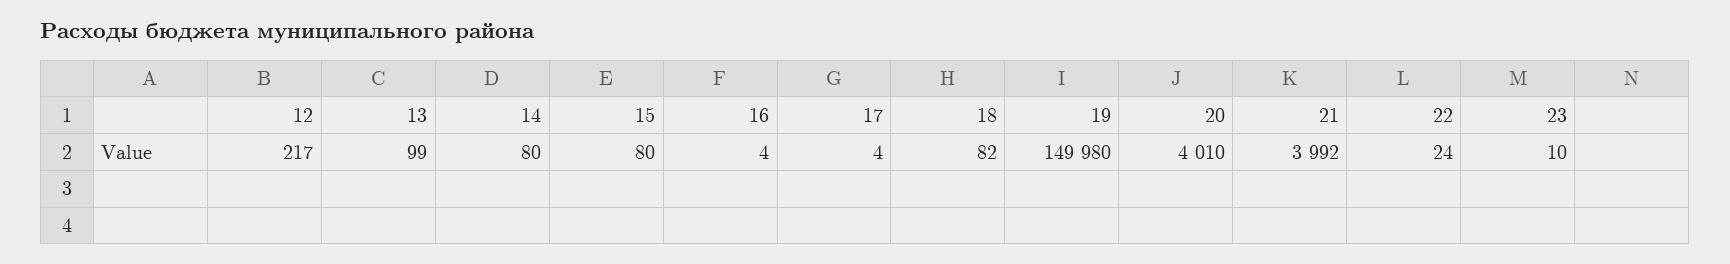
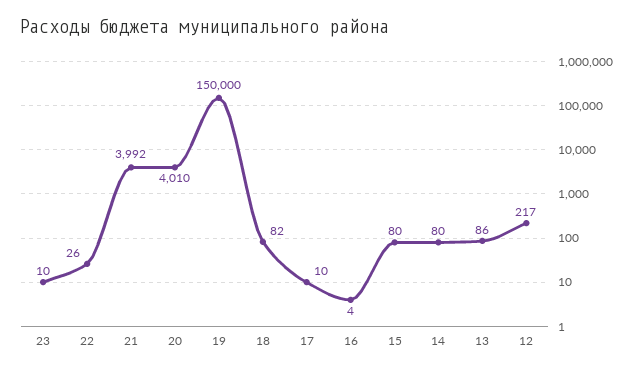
13: 99 -> 86
17: 4 -> 10
19: 149980 -> 150000
22: 24 -> 26

